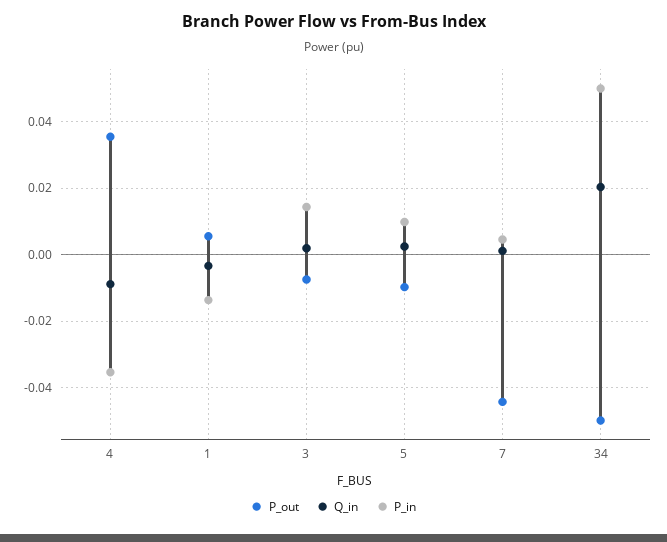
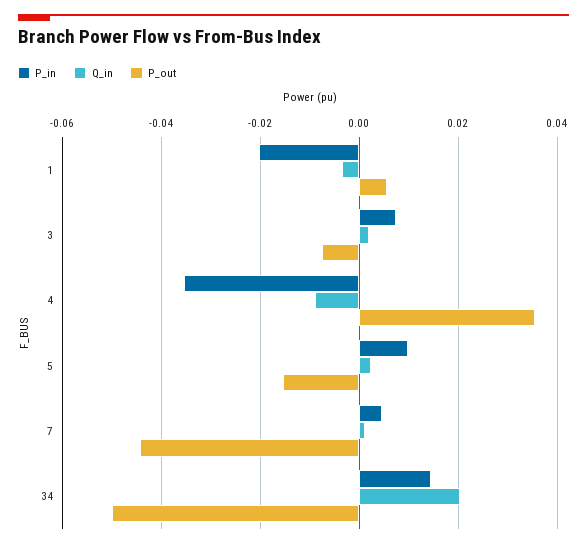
P_in, 1: -0.014 -> -0.02
P_in, 3: 0.014 -> 0.008
P_out, 5: -0.01 -> -0.016
P_in, 34: 0.05 -> 0.014

